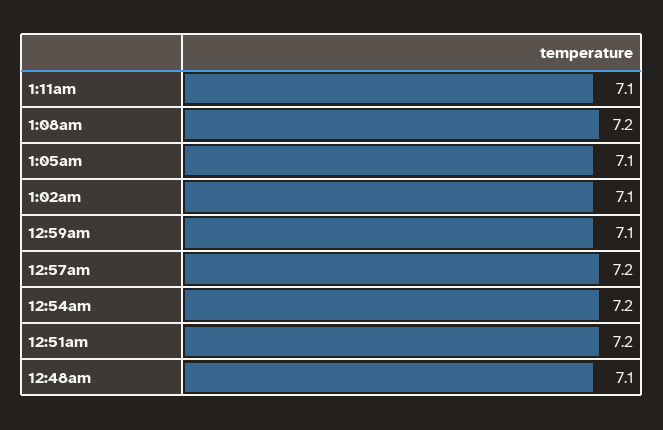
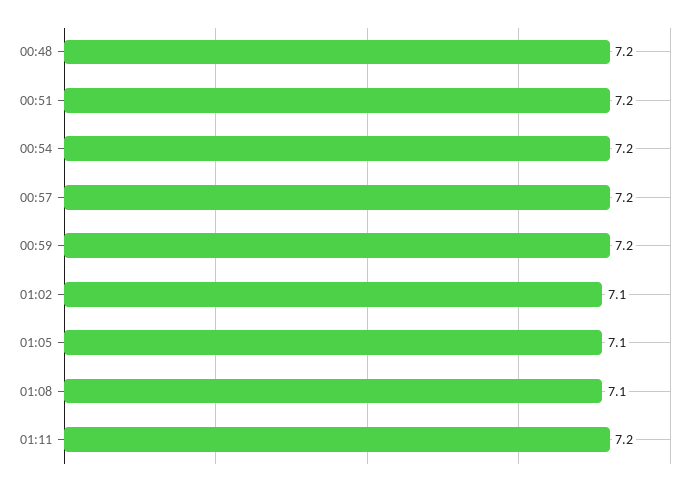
1:11am: 7.1 -> 7.2
1:08am: 7.2 -> 7.1
12:59am: 7.1 -> 7.2
12:48am: 7.1 -> 7.2

